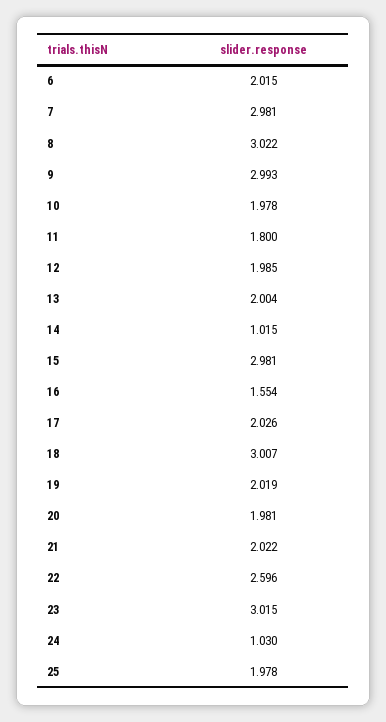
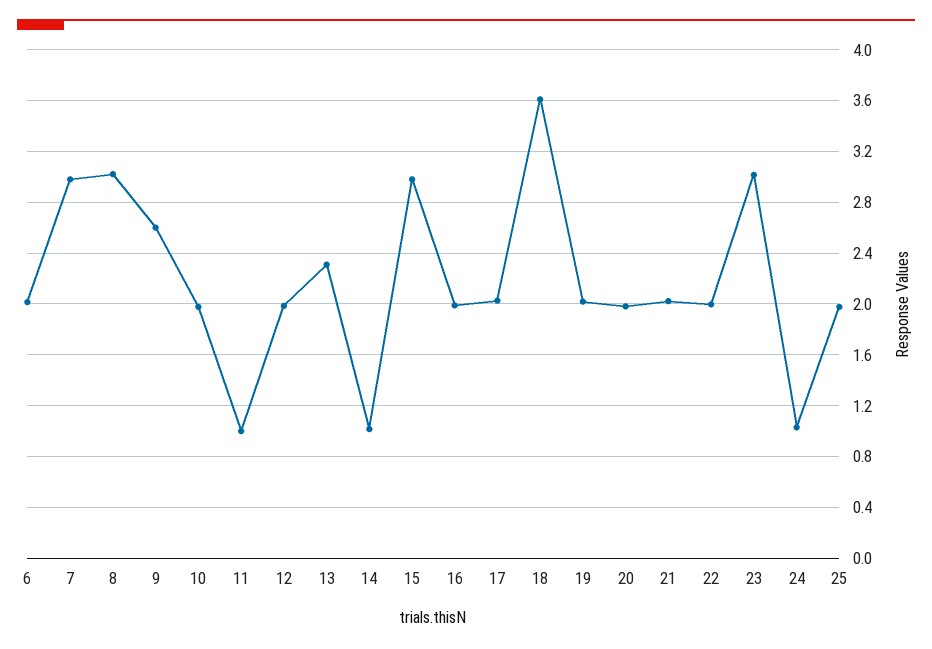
9: 2.993 -> 2.6
11: 1.8 -> 1
13: 2.004 -> 2.3
16: 1.554 -> 2
18: 3.007 -> 3.6
22: 2.596 -> 2

